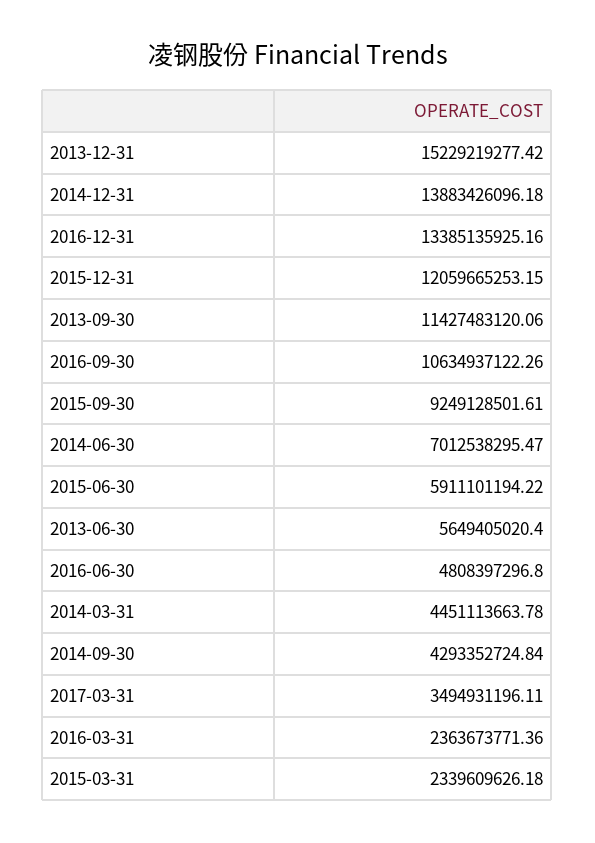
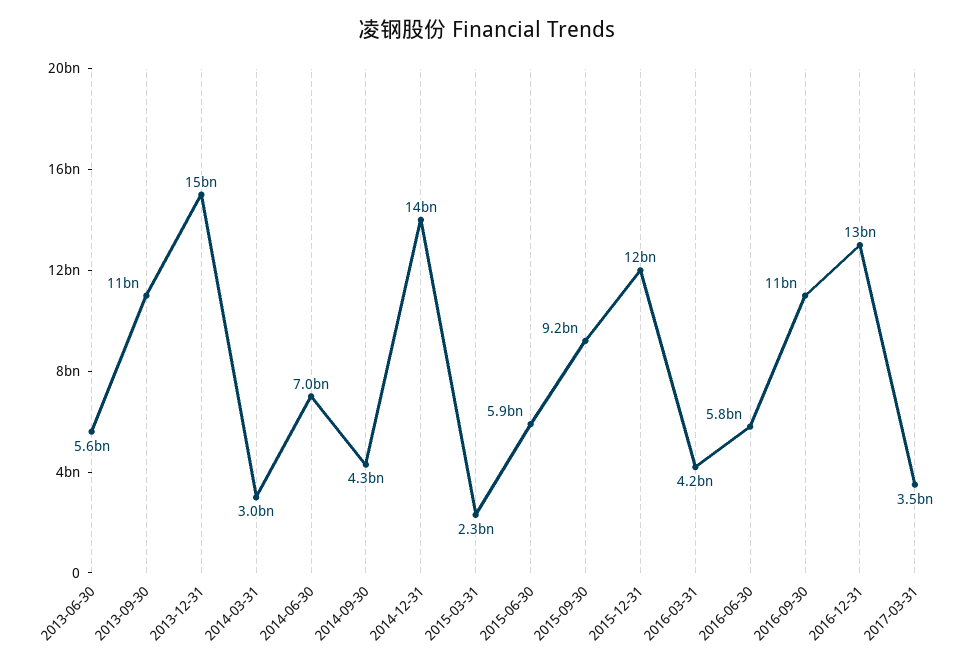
2016-06-30: 4808397296.8 -> 5800000000
2014-03-31: 4451113663.78 -> 3000000000
2016-03-31: 2363673771.36 -> 4200000000

